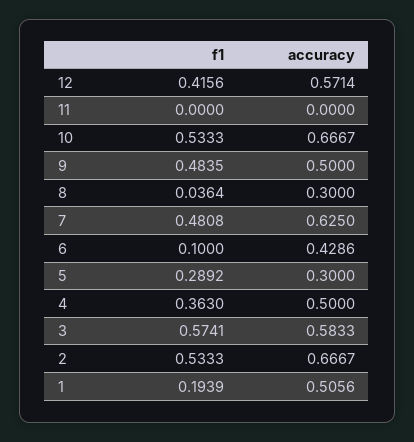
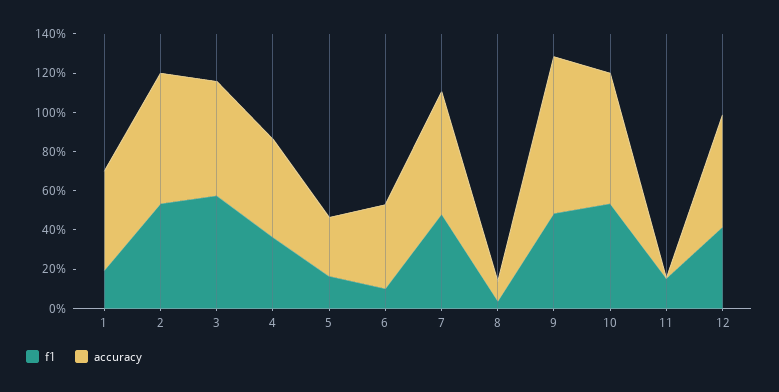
f1, 11: 0 -> 0.15
accuracy, 9: 0.5 -> 0.8
accuracy, 8: 0.3 -> 0.1
f1, 5: 0.2892 -> 0.15

